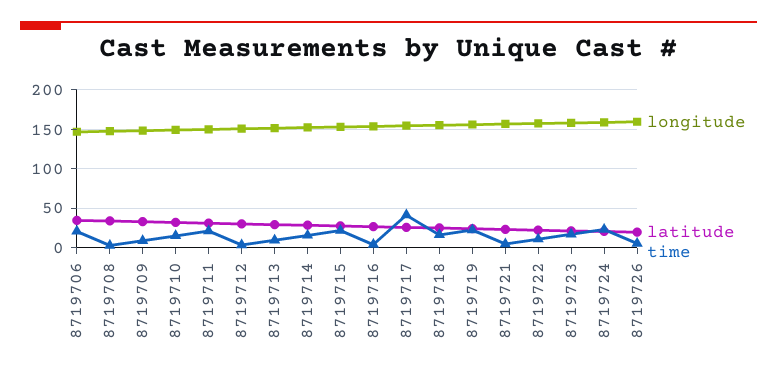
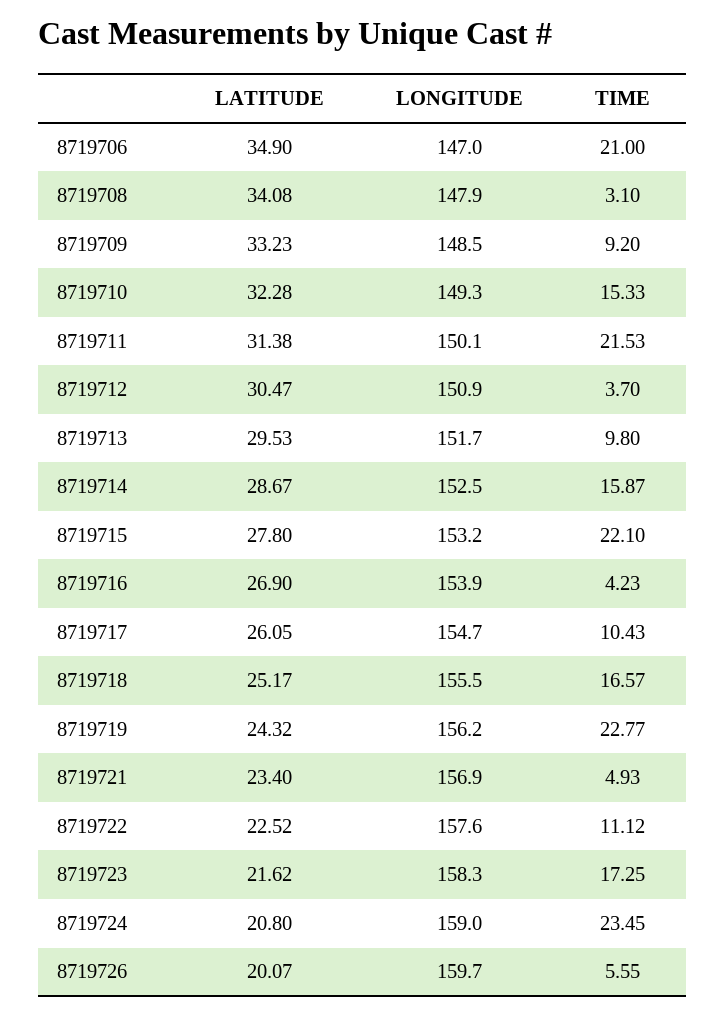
time, 8719717: 40 -> 10.43

